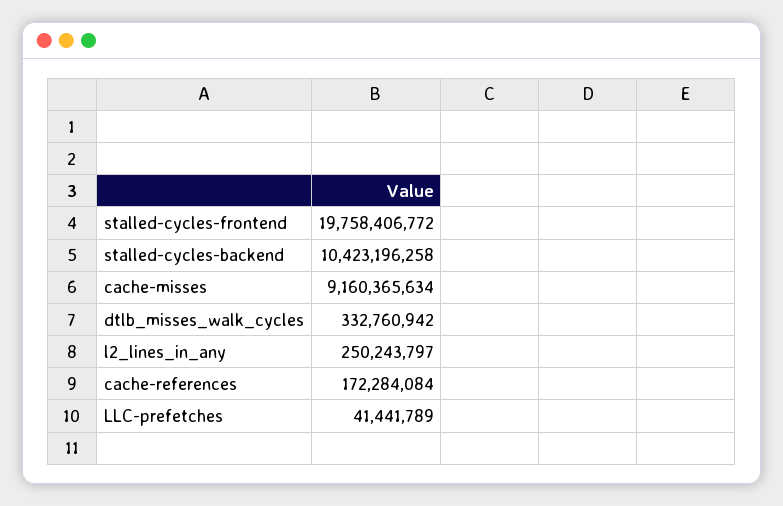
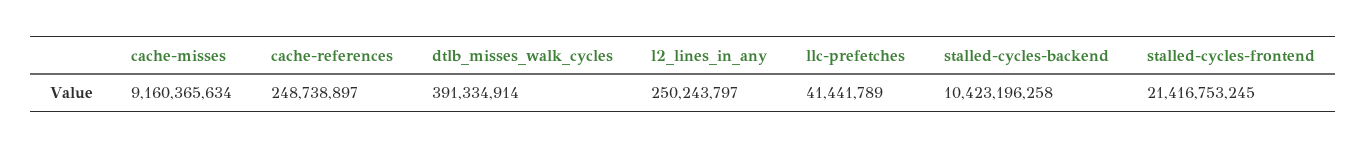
stalled-cycles-frontend: 19758406772 -> 21416753245
dtlb_misses_walk_cycles: 332760942 -> 391334914
cache-references: 172284084 -> 248738897

